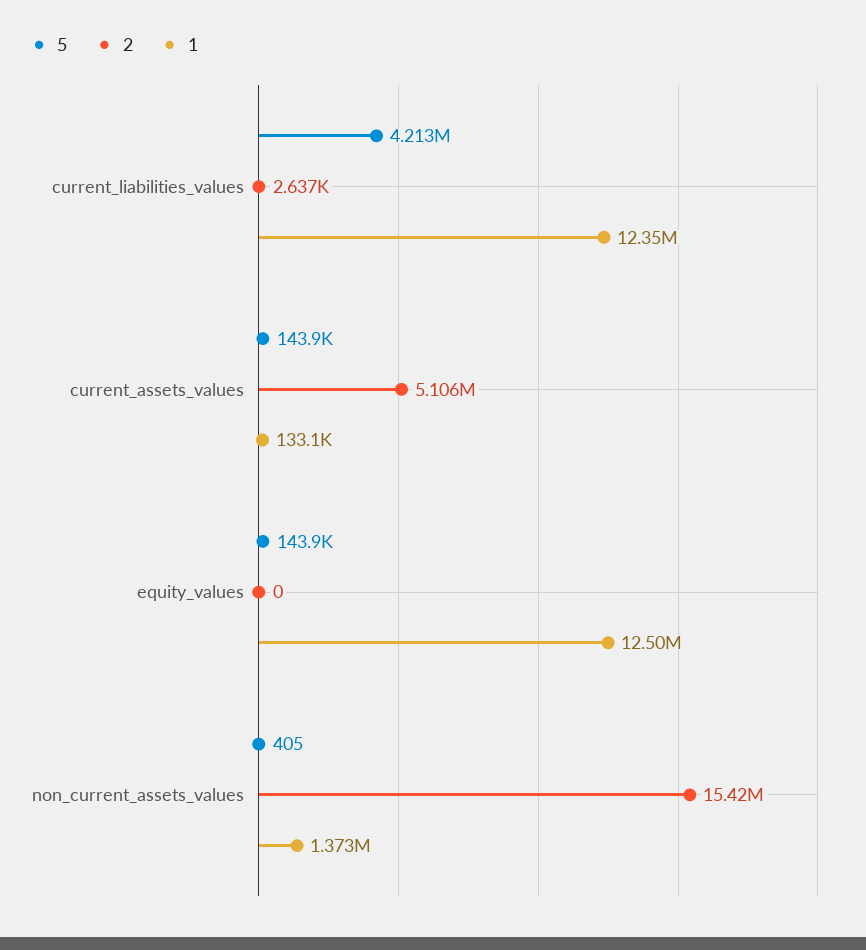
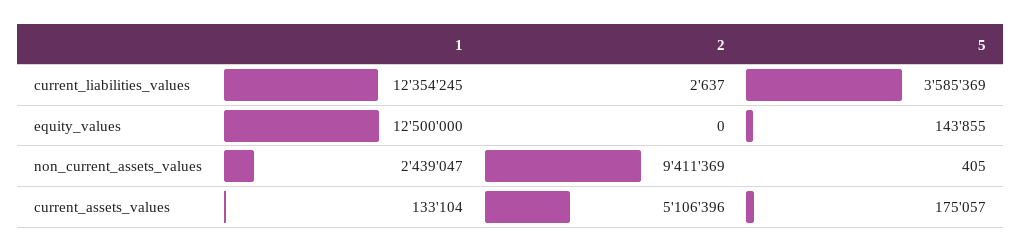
5, current_liabilities_values: 4213000 -> 3585369
5, current_assets_values: 143900 -> 175057
2, non_current_assets_values: 15420000 -> 9411369
1, non_current_assets_values: 1373000 -> 2439047

